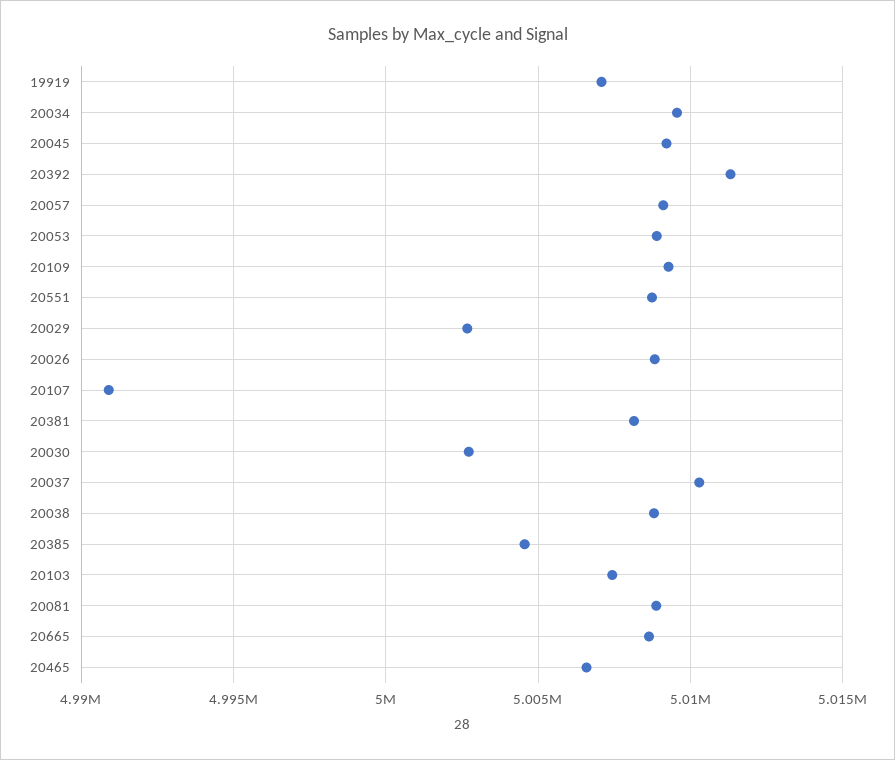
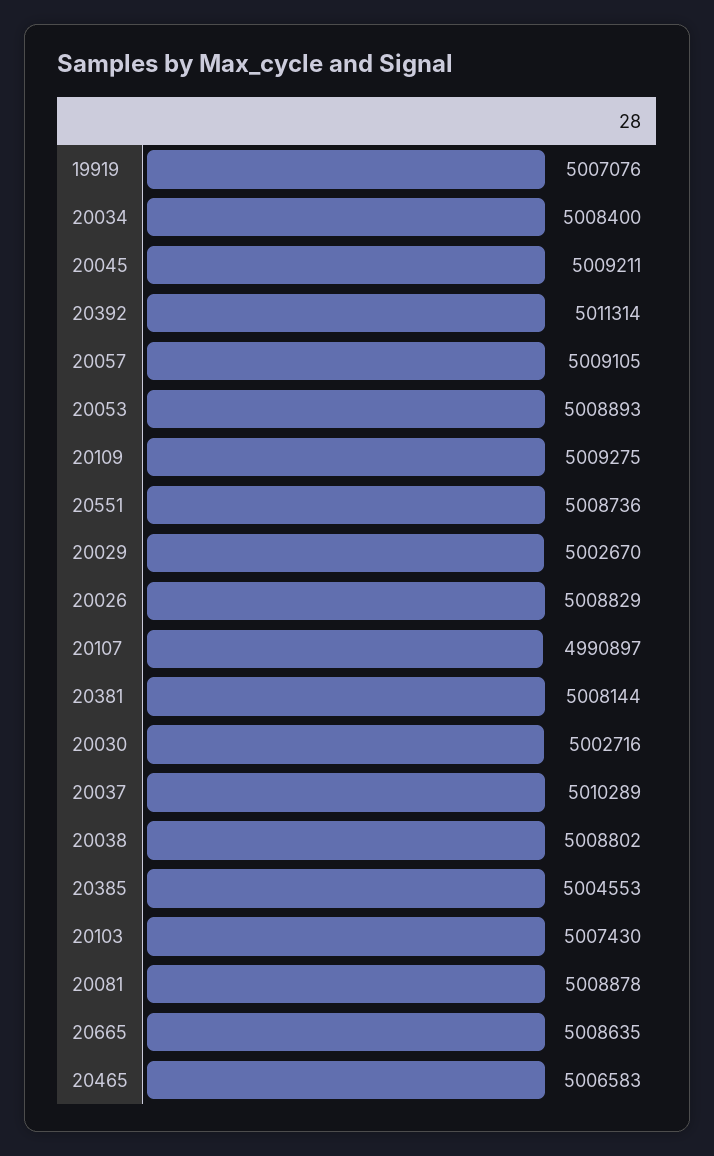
20034: 5009500 -> 5008400

